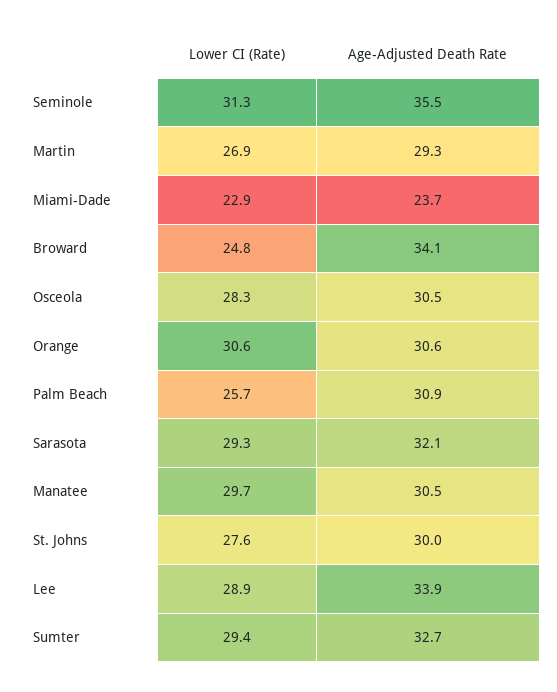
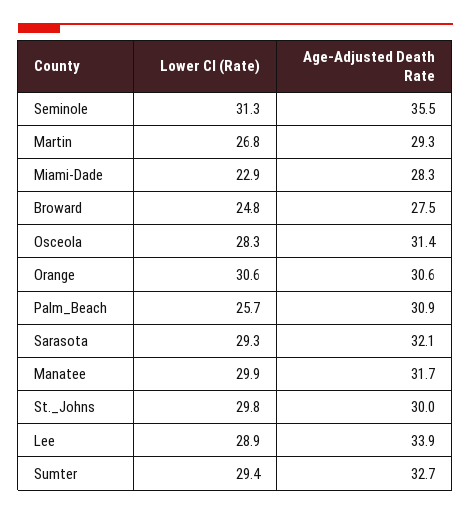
Lower CI (Rate), Martin: 26.9 -> 26.8
Age-Adjusted Death Rate, Miami-Dade: 23.7 -> 28.3
Age-Adjusted Death Rate, Broward: 34.1 -> 27.5
Age-Adjusted Death Rate, Osceola: 30.5 -> 31.4
Lower CI (Rate), Manatee: 29.7 -> 29.9
Age-Adjusted Death Rate, Manatee: 30.5 -> 31.7
Lower CI (Rate), St. Johns: 27.6 -> 29.8

